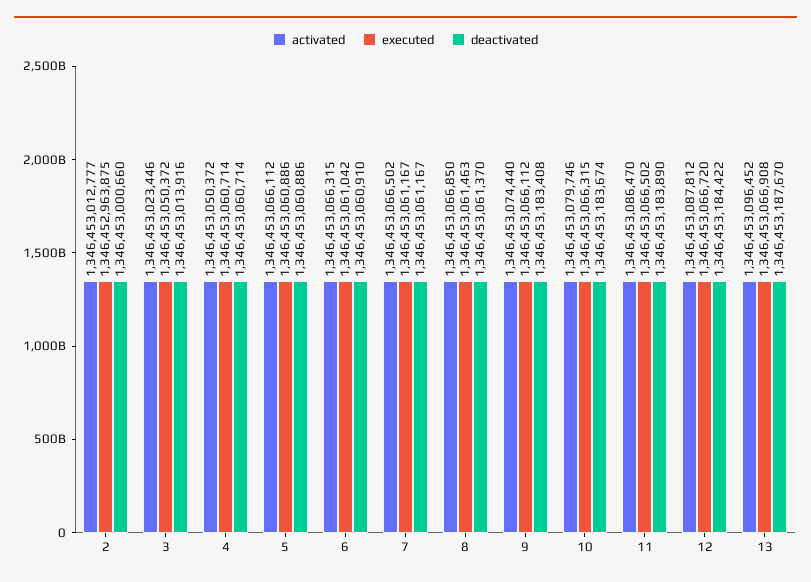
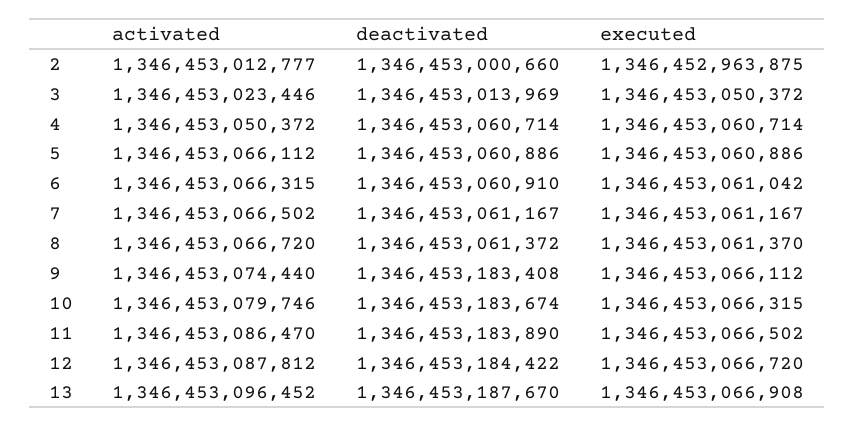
deactivated, 3: 1346453013916 -> 1346453013969
activated, 8: 1346453066850 -> 1346453066720
executed, 8: 1346453061463 -> 1346453061370
deactivated, 8: 1346453061370 -> 1346453061372

